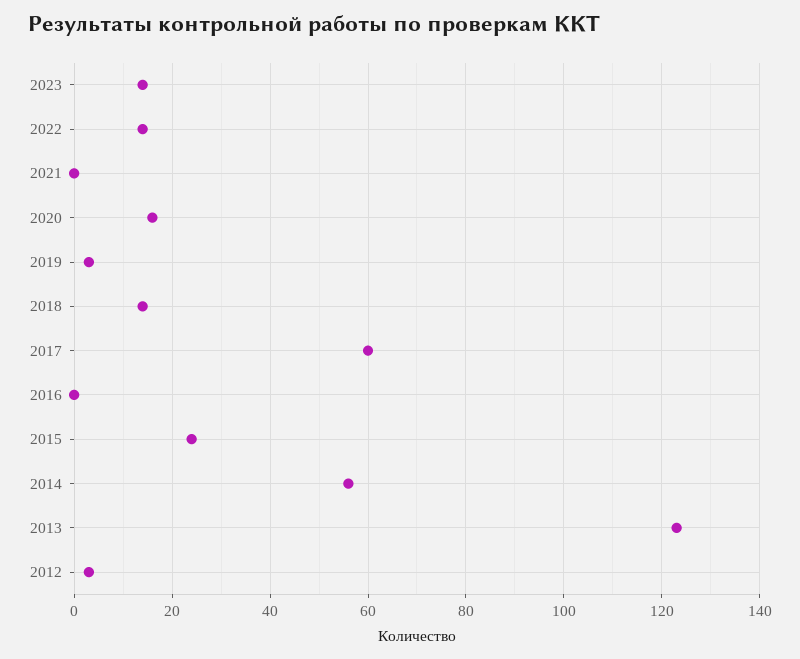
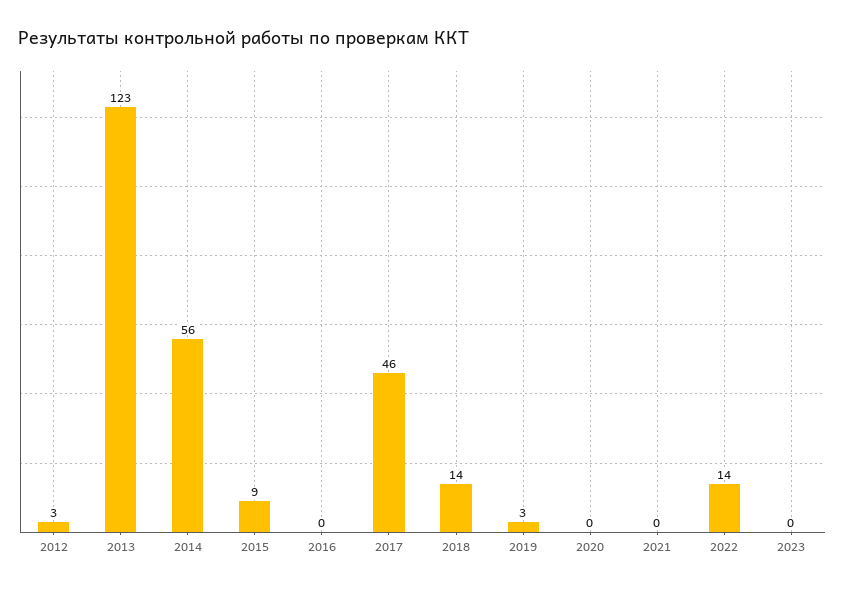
2023: 15 -> 0
2020: 15 -> 0
2017: 60 -> 46
2015: 25 -> 9

